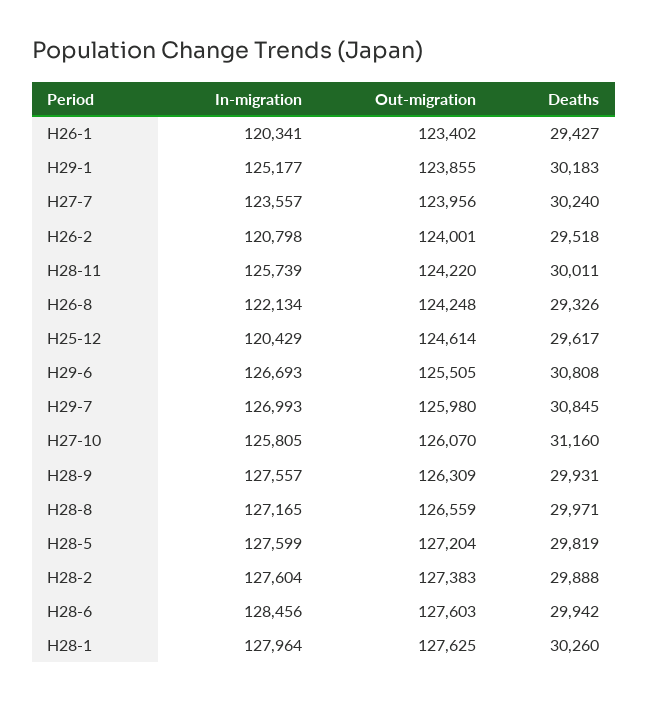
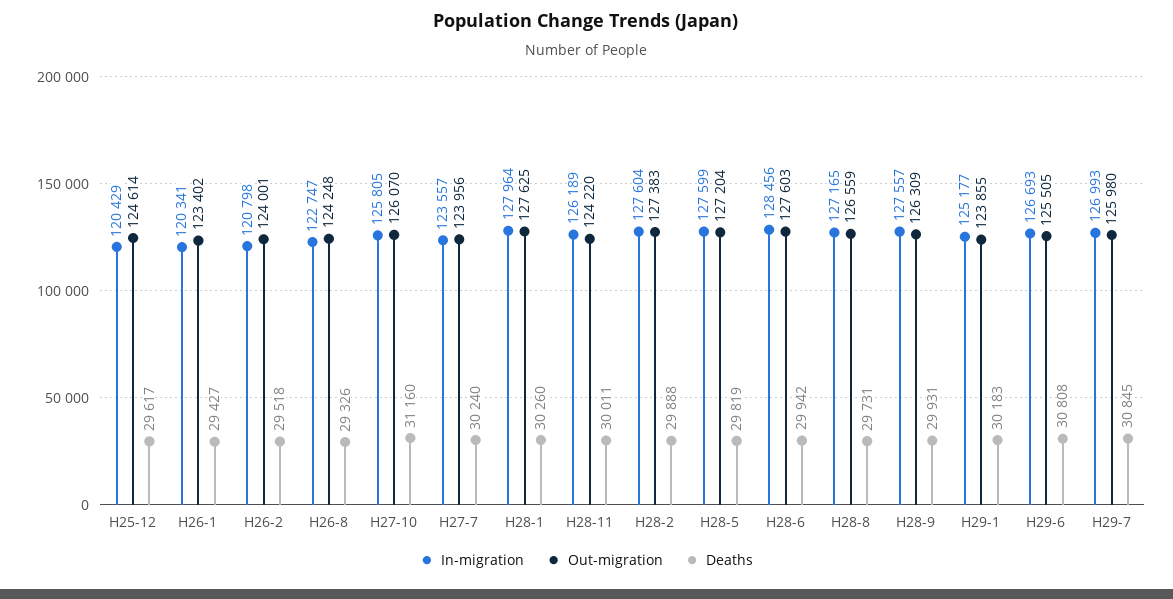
In-migration, H28-11: 125739 -> 126189
In-migration, H26-8: 122134 -> 122747
Deaths, H28-8: 29971 -> 29731

